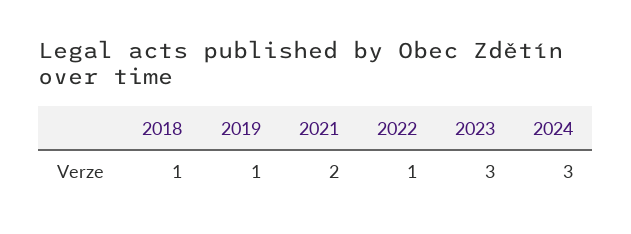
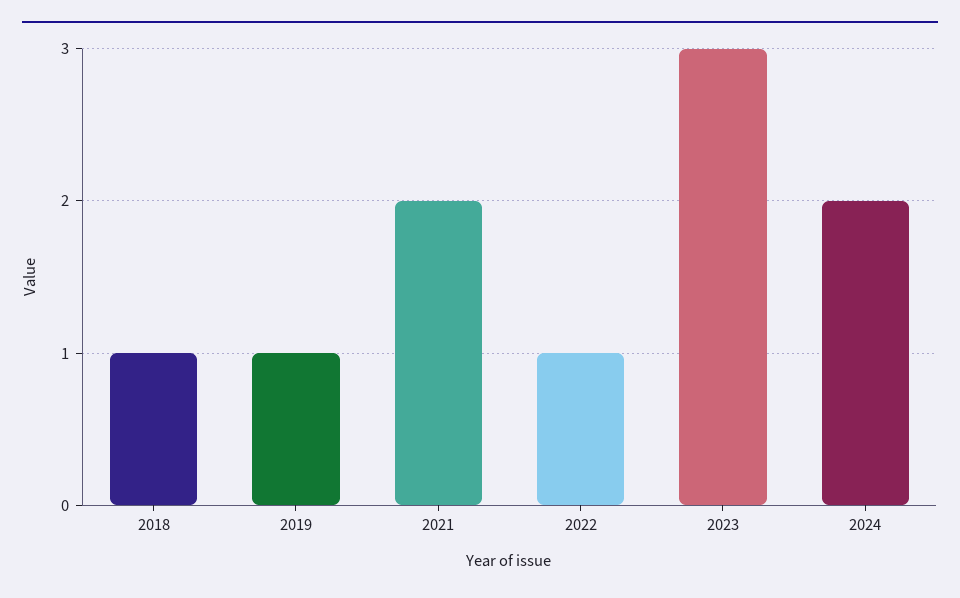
2024: 3 -> 2

